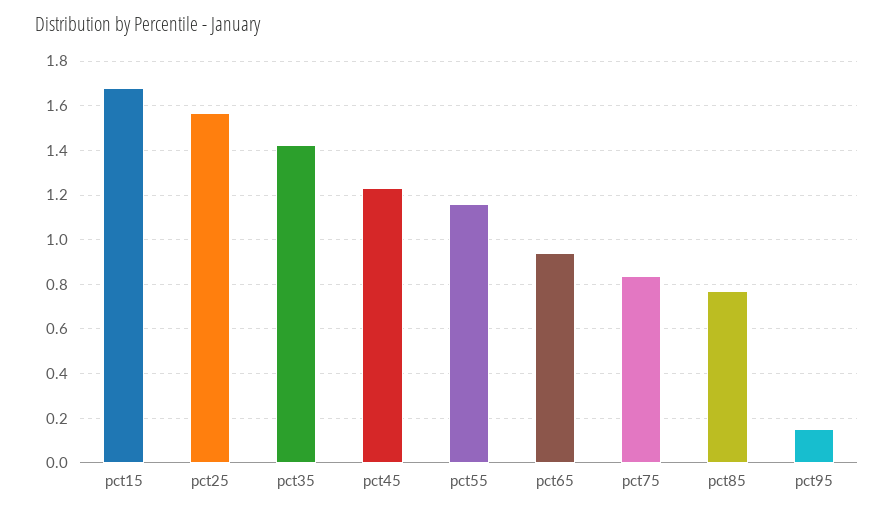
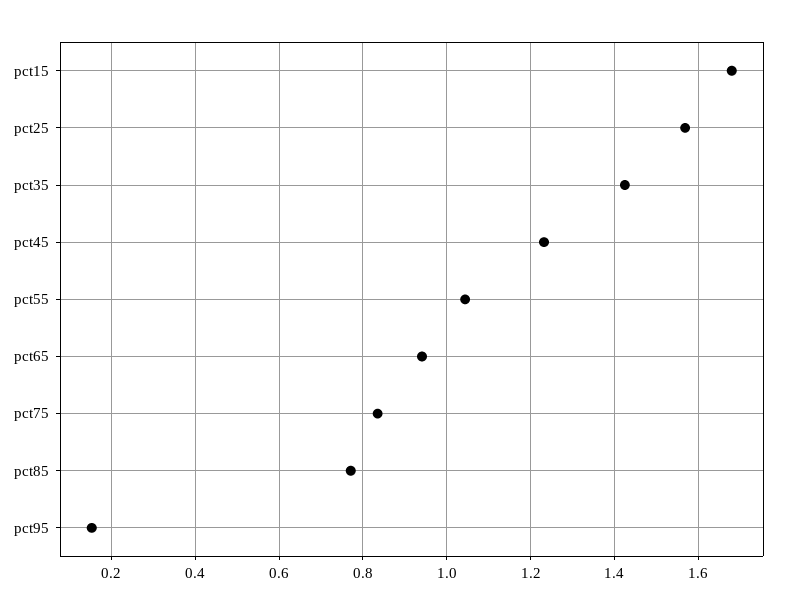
pct55: 1.15 -> 1.04

